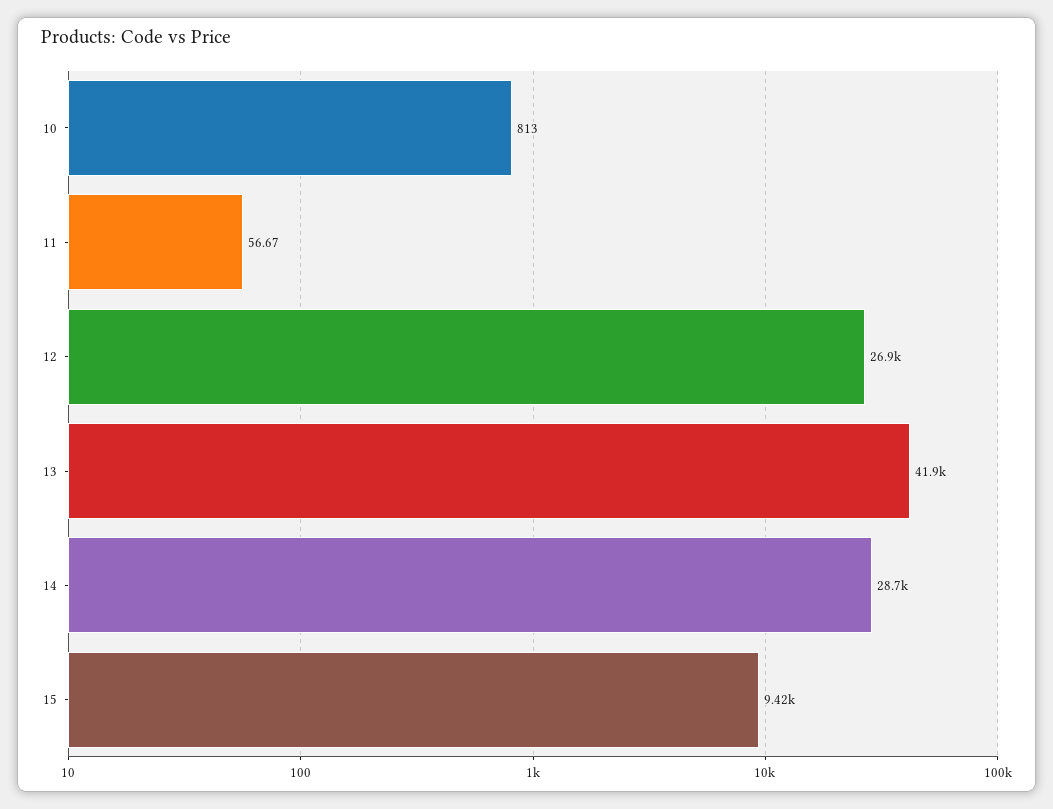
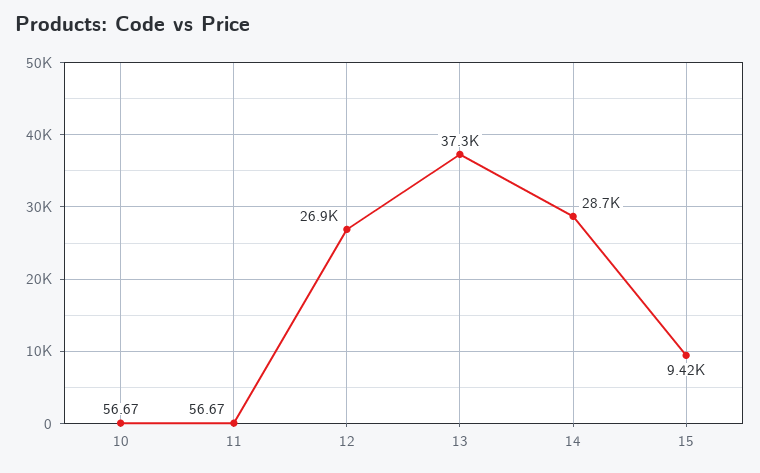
10: 813 -> 56.67
13: 41900 -> 37300

